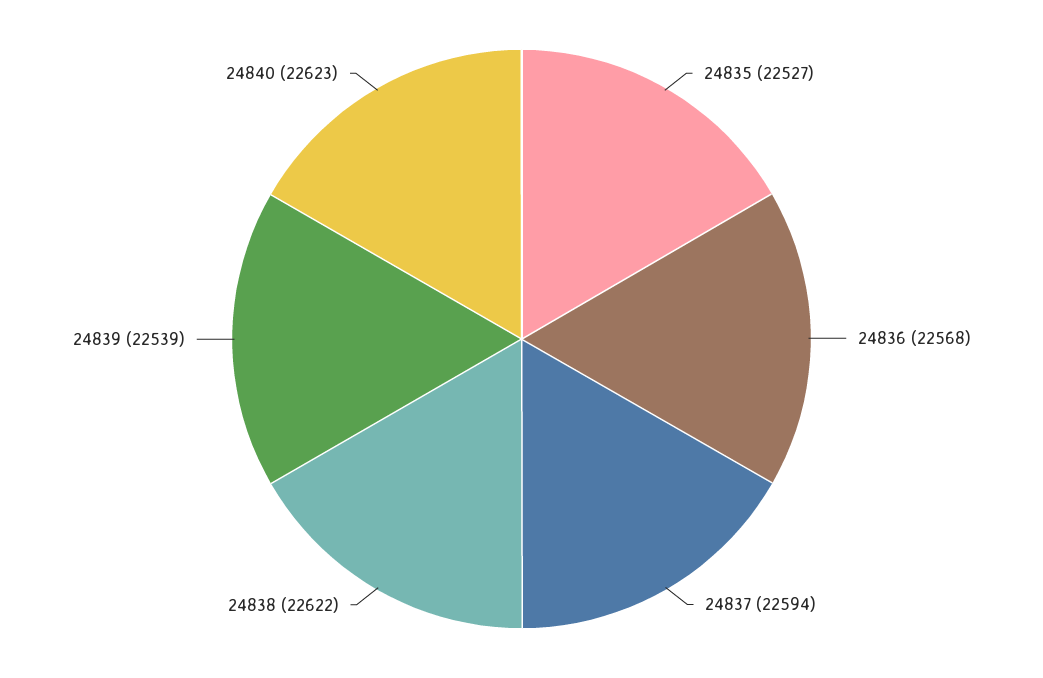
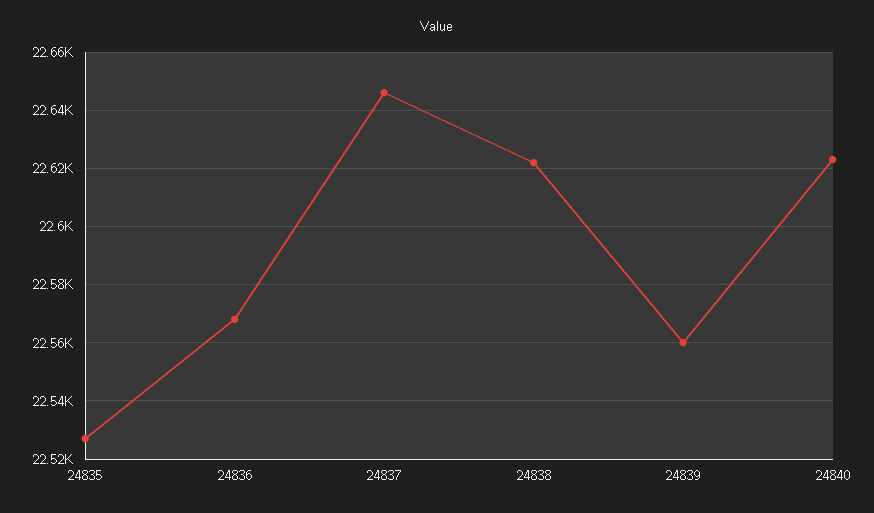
24837: 22594 -> 22645
24839: 22539 -> 22560

